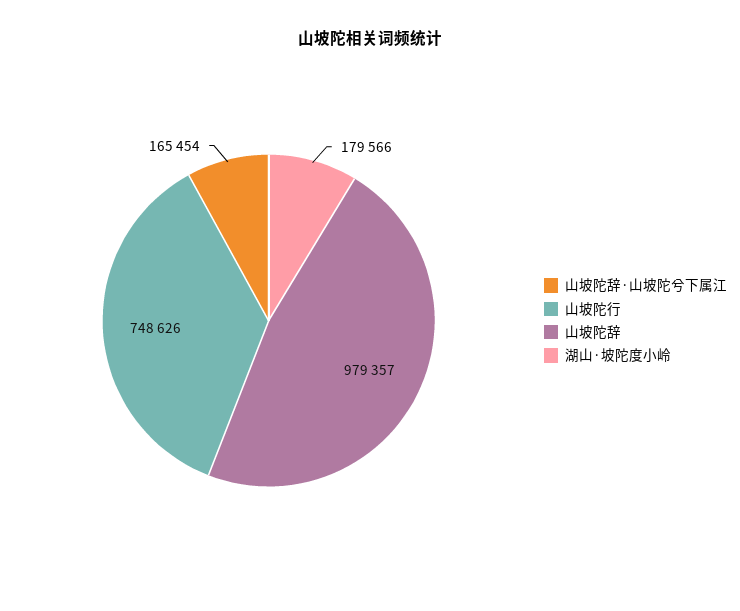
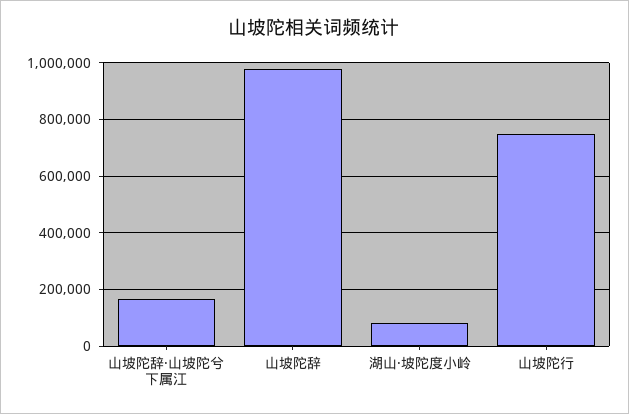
湖山·坡陀度小岭: 179566 -> 75000

